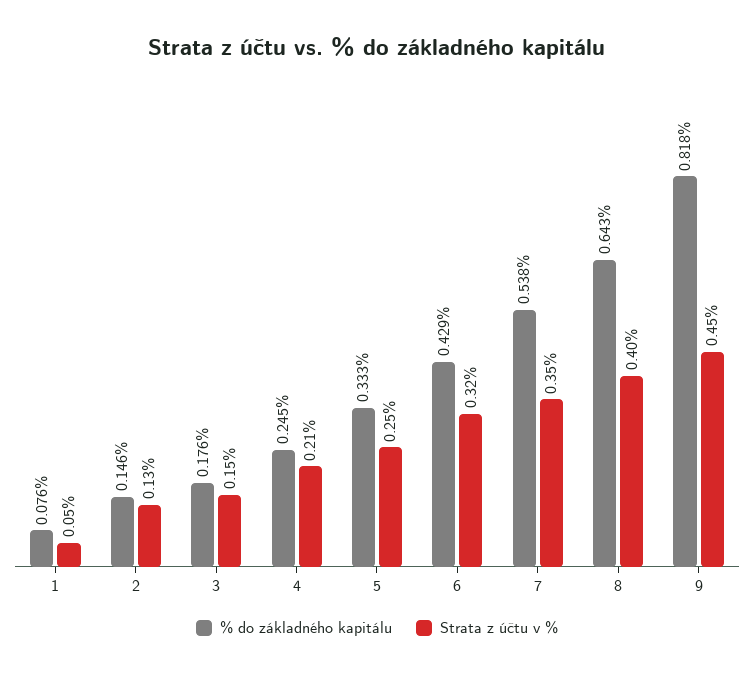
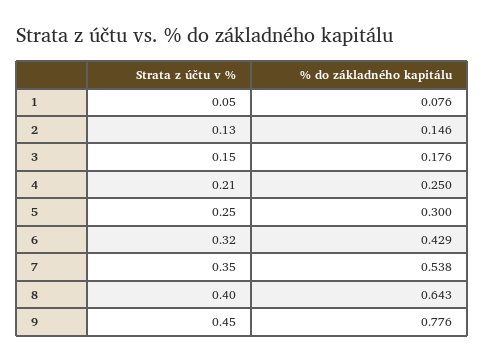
% do základného kapitálu, 4: 0.245 -> 0.25
% do základného kapitálu, 5: 0.333 -> 0.3
% do základného kapitálu, 9: 0.818 -> 0.776

